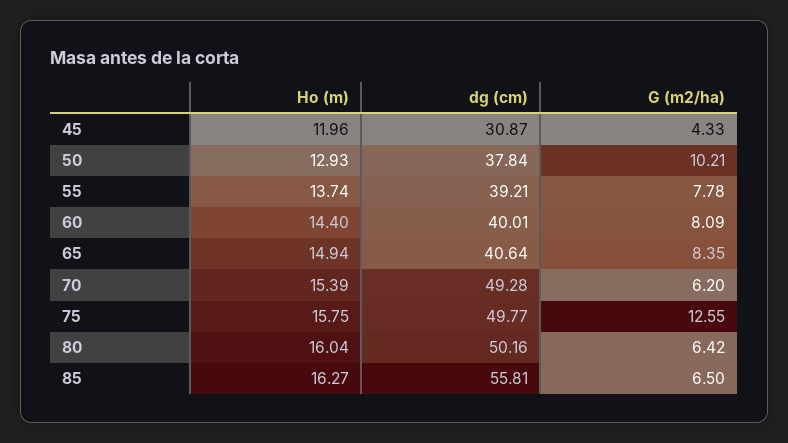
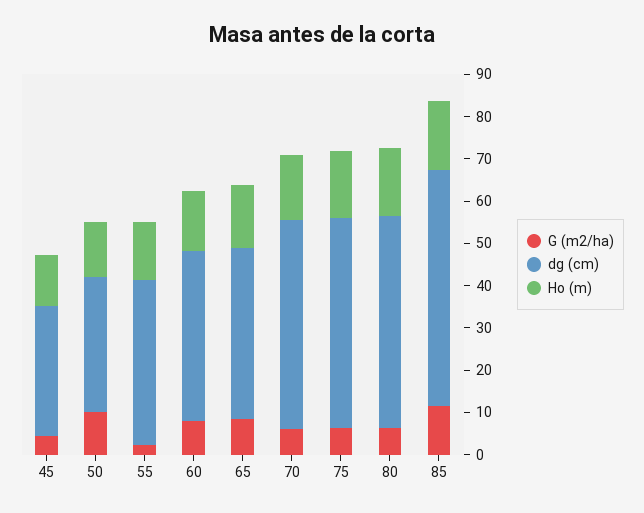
dg (cm), 50: 37.84 -> 32
G (m2/ha), 55: 7.78 -> 2
G (m2/ha), 75: 12.55 -> 6
G (m2/ha), 85: 6.5 -> 12

